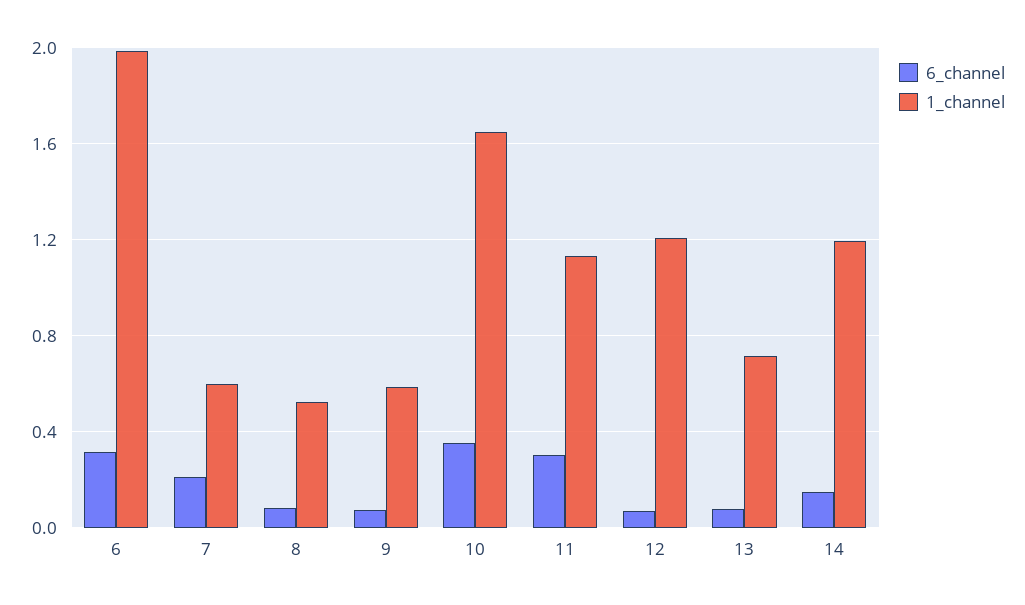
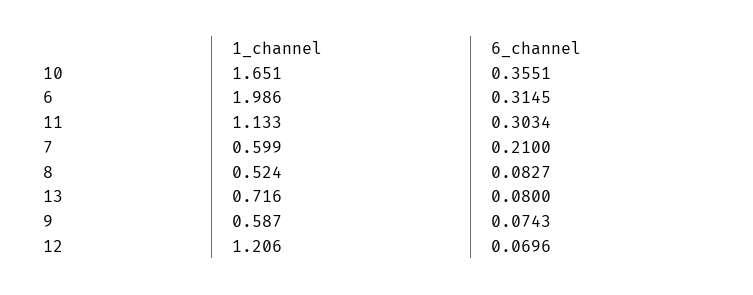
6_channel, 14: 0.15 -> none
1_channel, 14: 1.2 -> none

